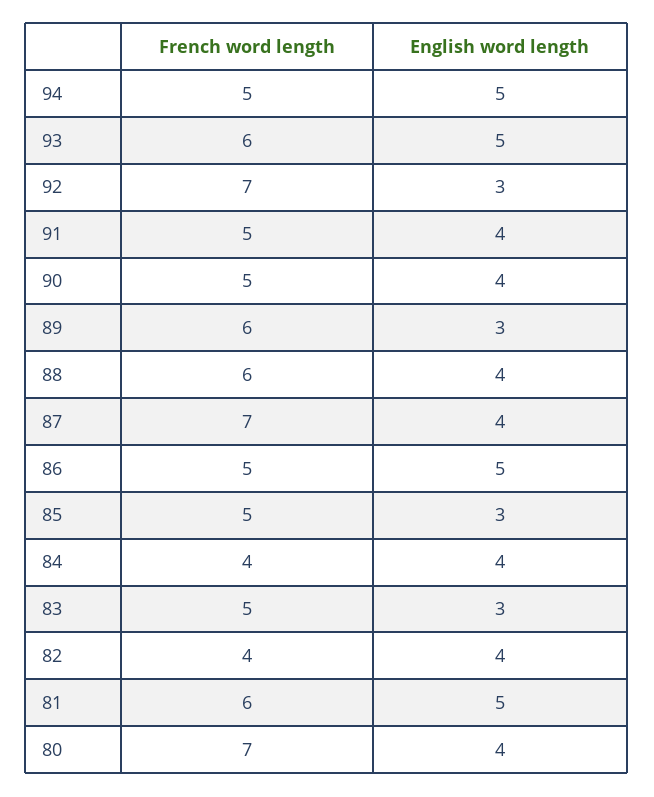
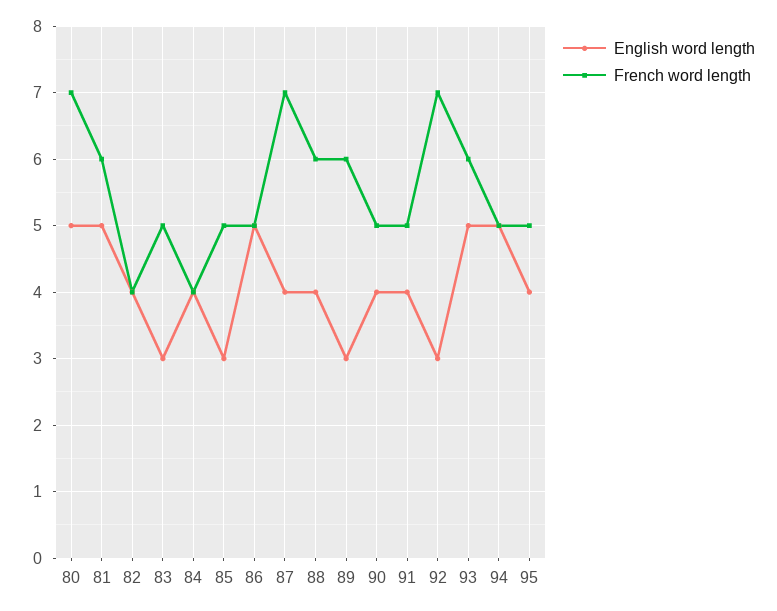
English word length, 80: 4 -> 5
English word length, 95: none -> 4
French word length, 95: none -> 5

